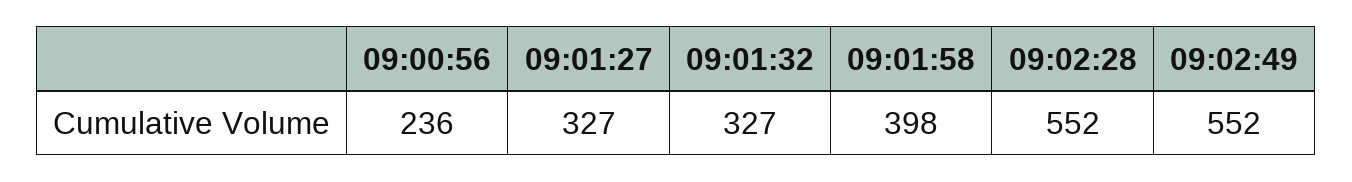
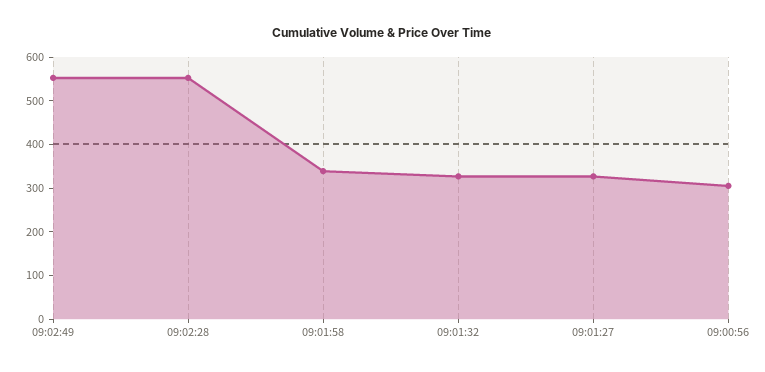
09:00:56: 236 -> 300
09:01:58: 398 -> 340

